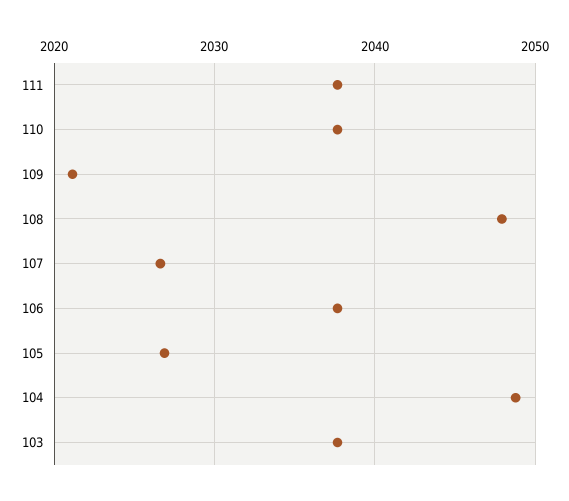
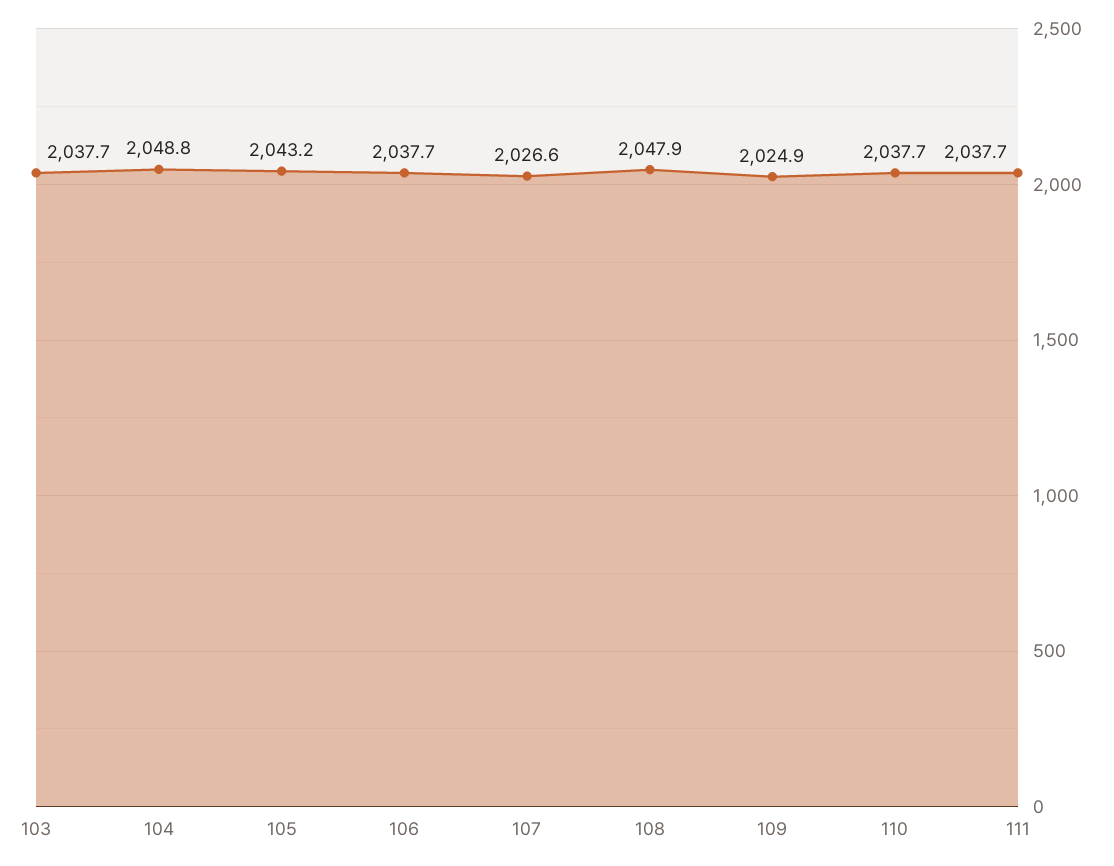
109: 2021 -> 2024.9
105: 2027 -> 2043.2

